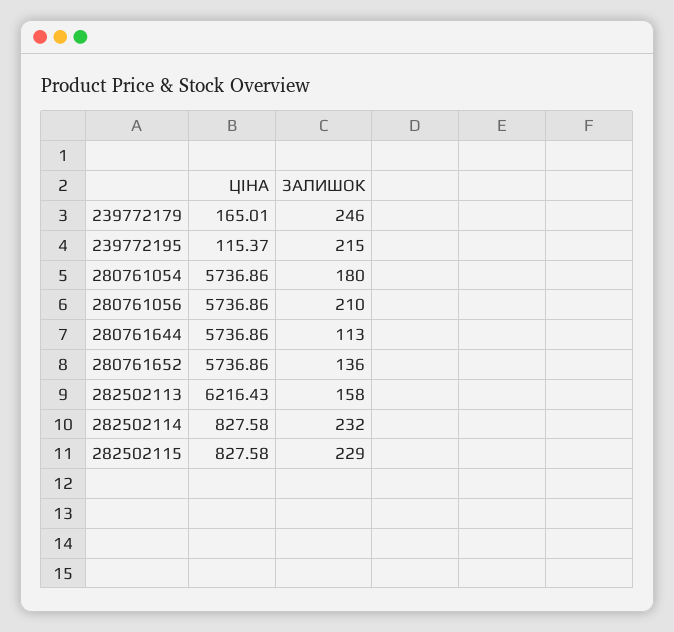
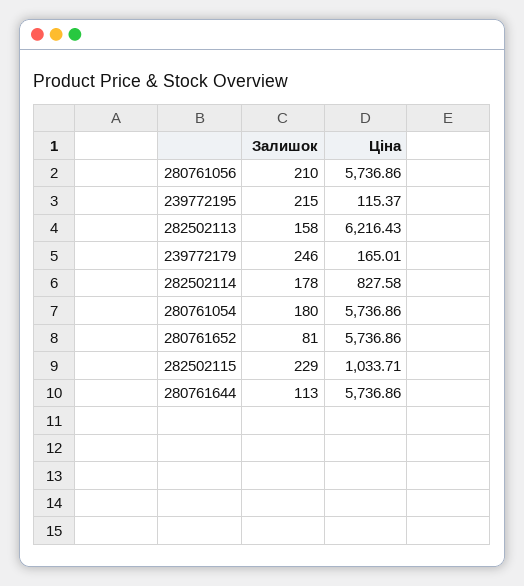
ЗАЛИШОК, 280761652: 136 -> 81
ЗАЛИШОК, 282502114: 232 -> 178
ЦІНА, 282502115: 827.58 -> 1033.71

